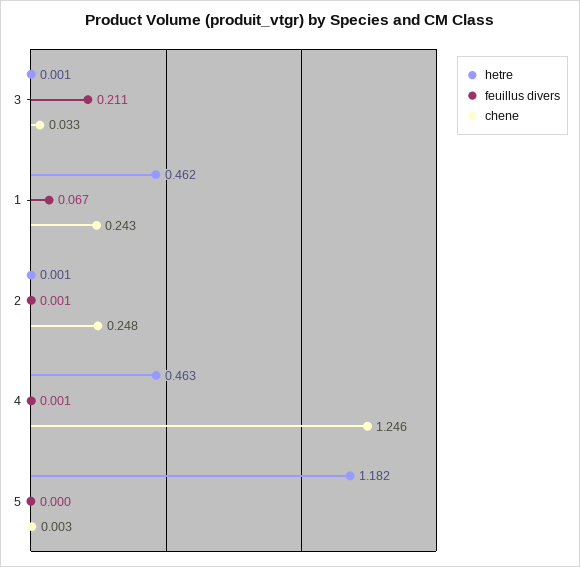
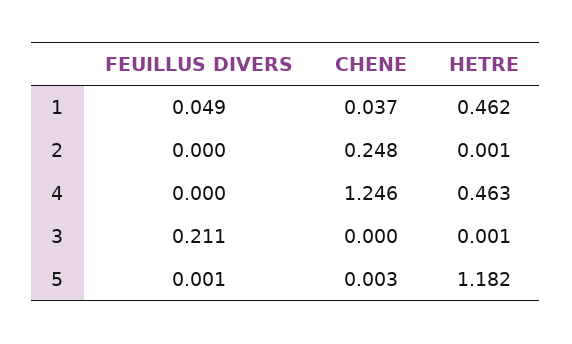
chene, 3: 0.033 -> 0
feuillus divers, 1: 0.067 -> 0.049
chene, 1: 0.243 -> 0.037
feuillus divers, 2: 0.001 -> 0
feuillus divers, 4: 0.001 -> 0
feuillus divers, 5: 0 -> 0.001

